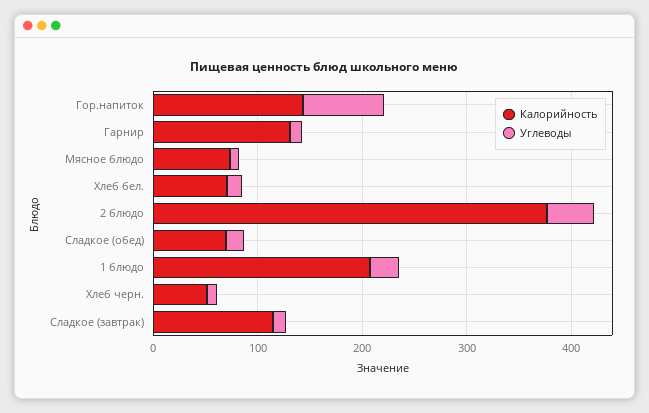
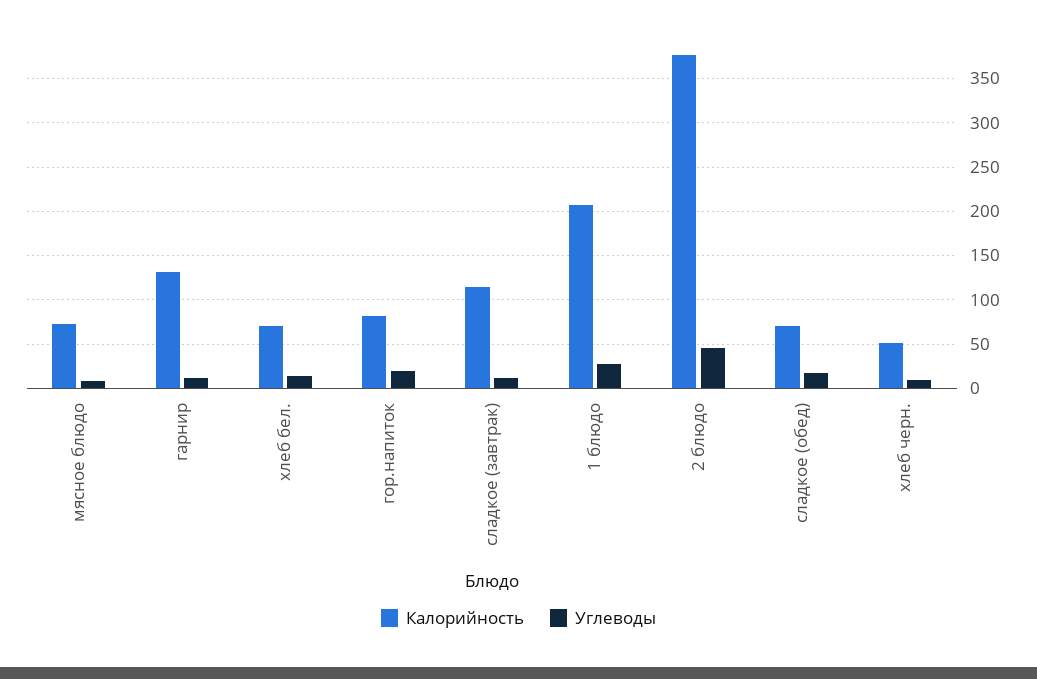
Калорийность, Гор.напиток: 140 -> 80
Углеводы, Гор.напиток: 80 -> 20

